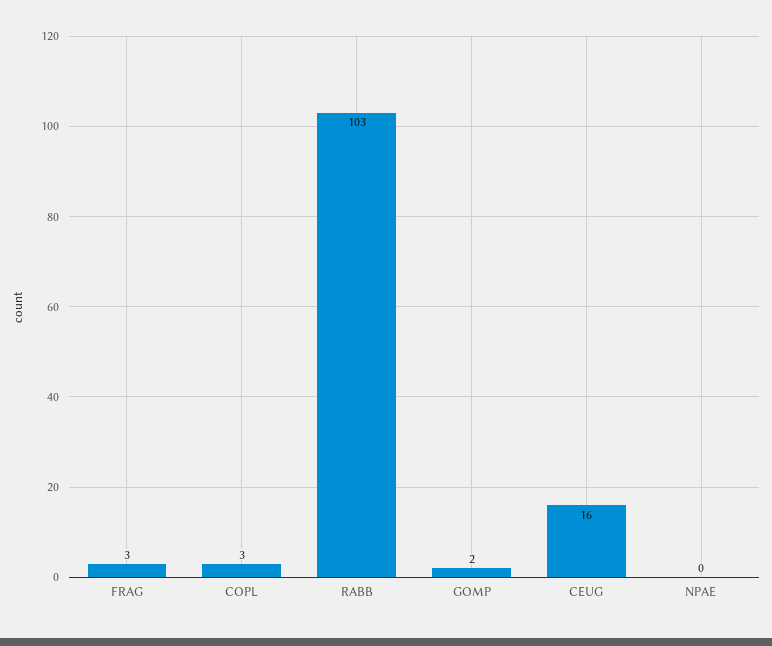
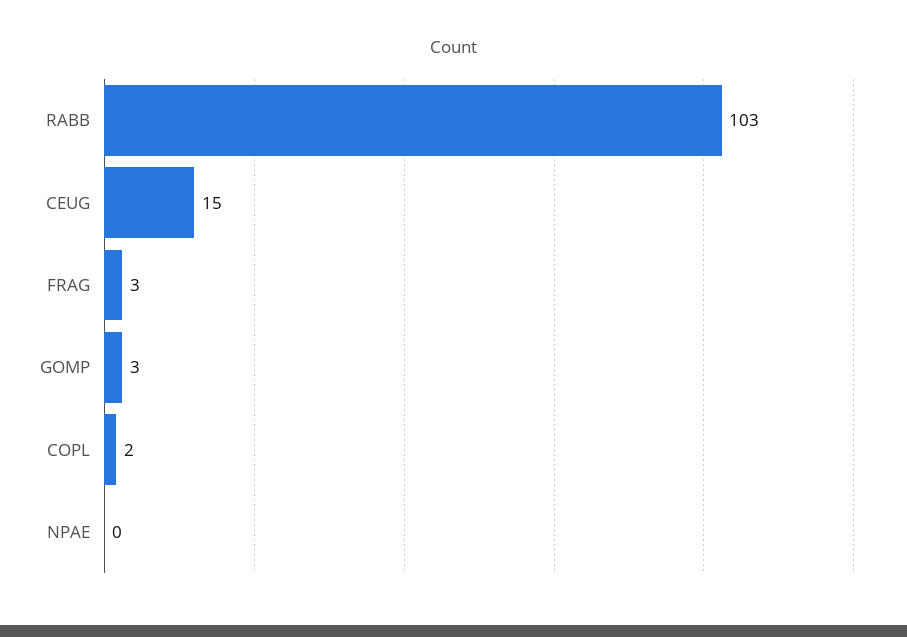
COPL: 3 -> 2
GOMP: 2 -> 3
CEUG: 16 -> 15

